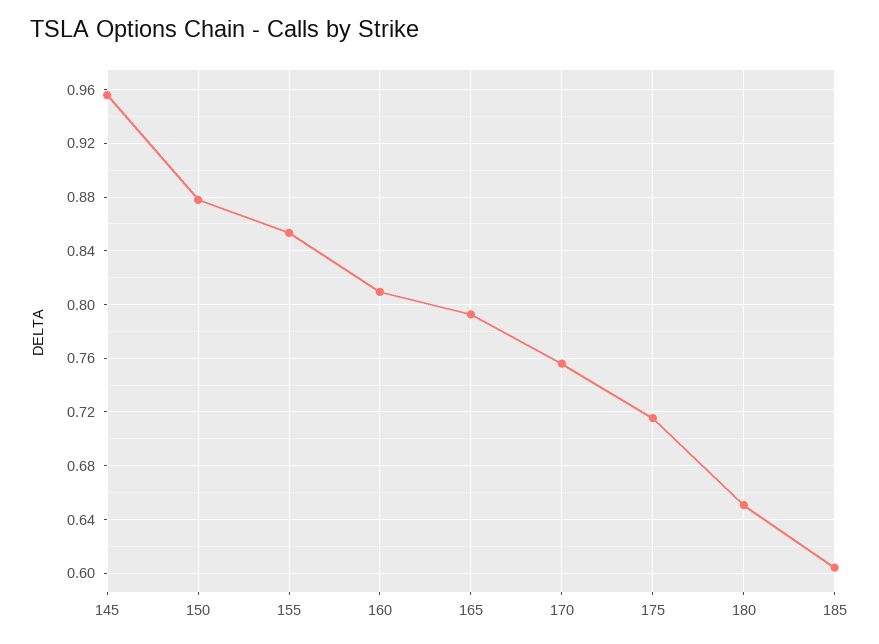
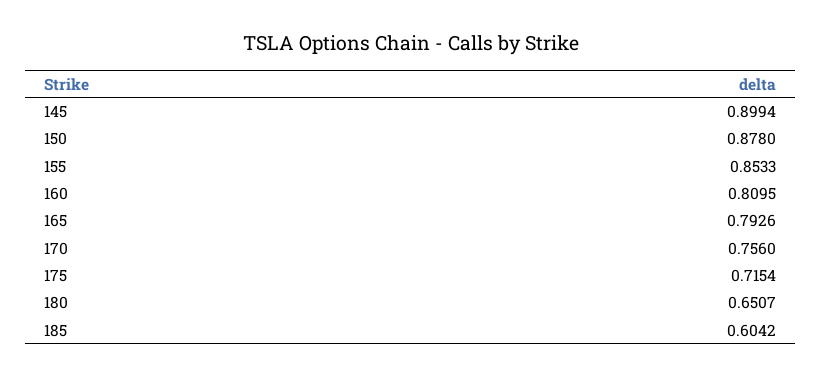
145: 0.955 -> 0.8994

